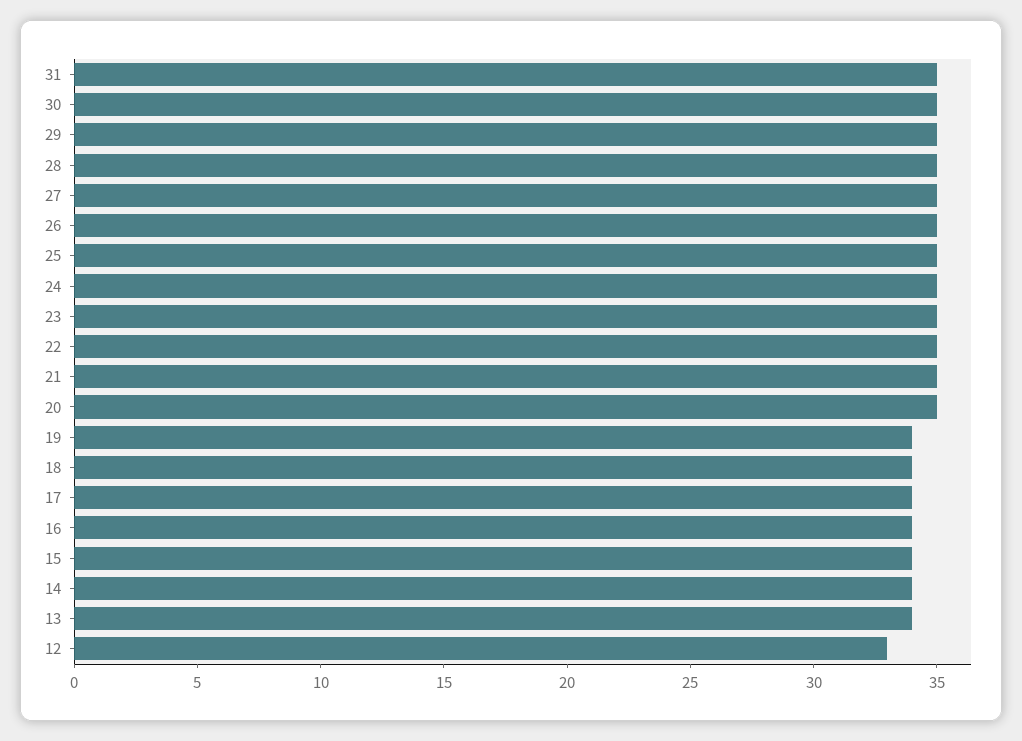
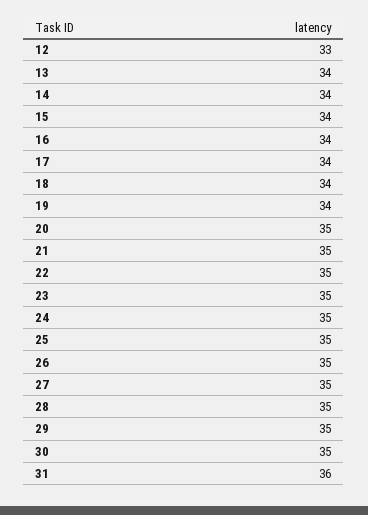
31: 35 -> 36

